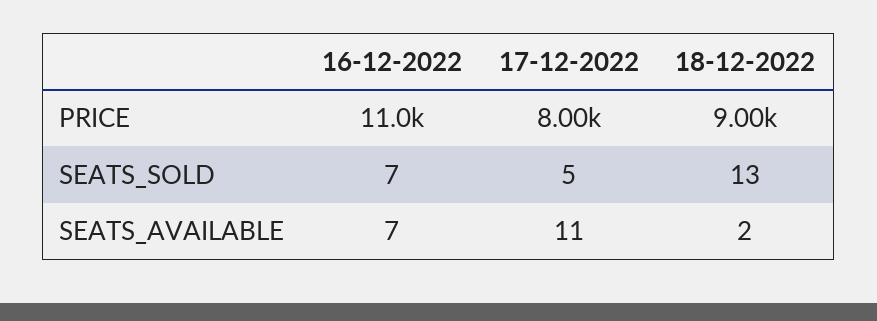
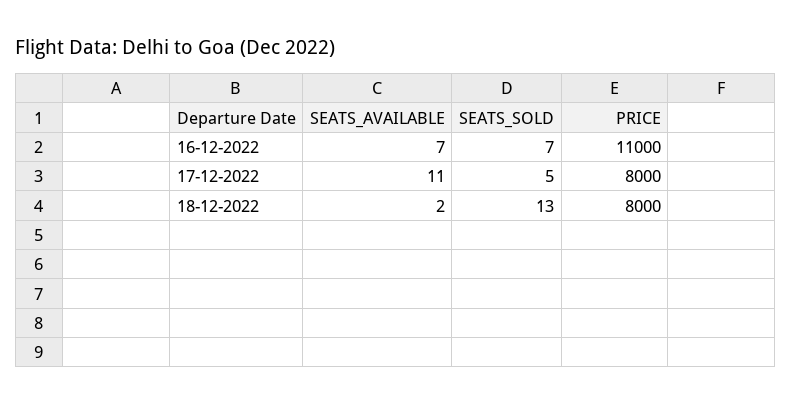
18-12-2022, PRICE: 9000 -> 8000

